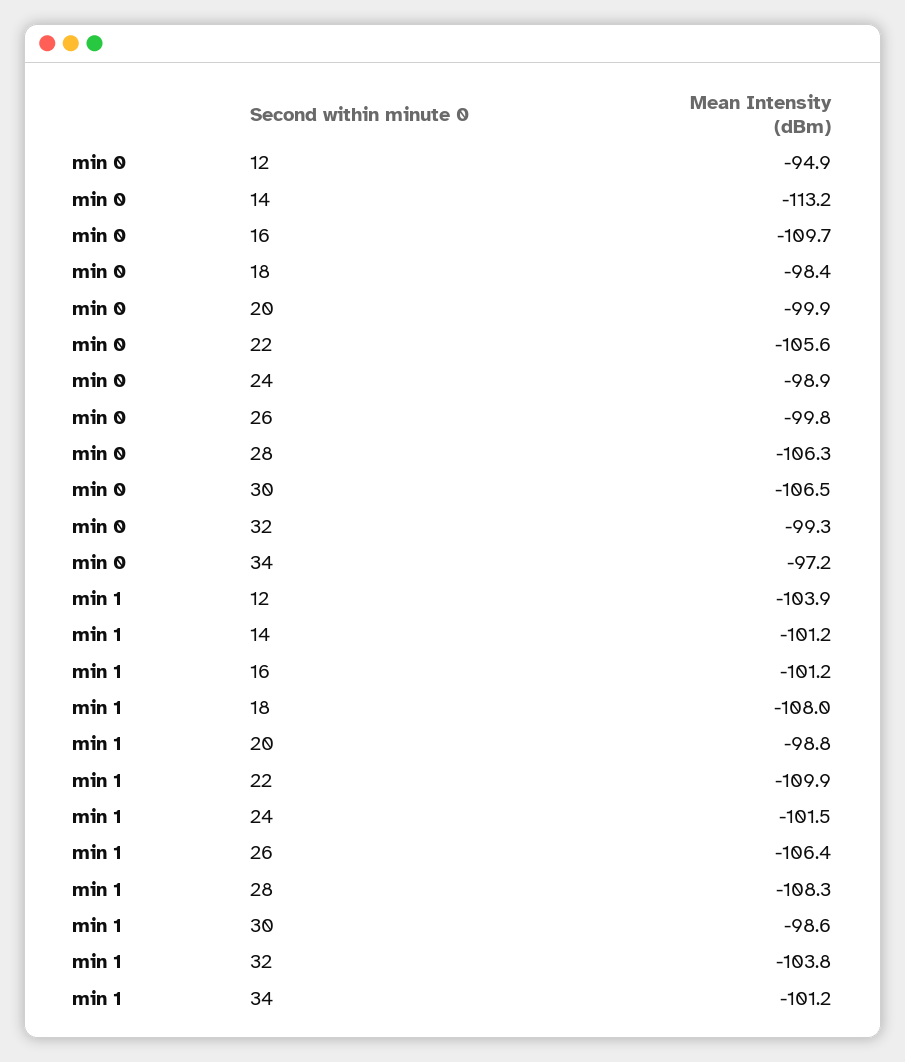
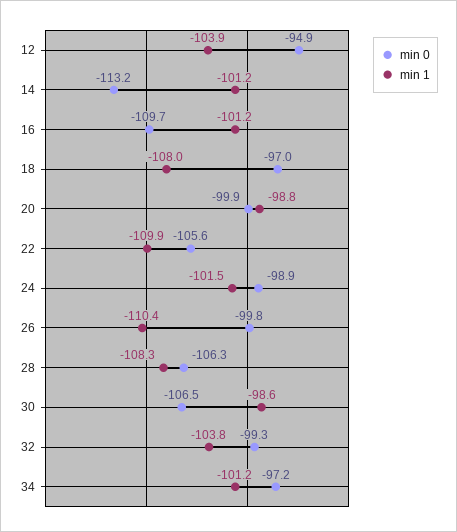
min 0, 18: -98.4 -> -97
min 1, 26: -106.4 -> -110.4

